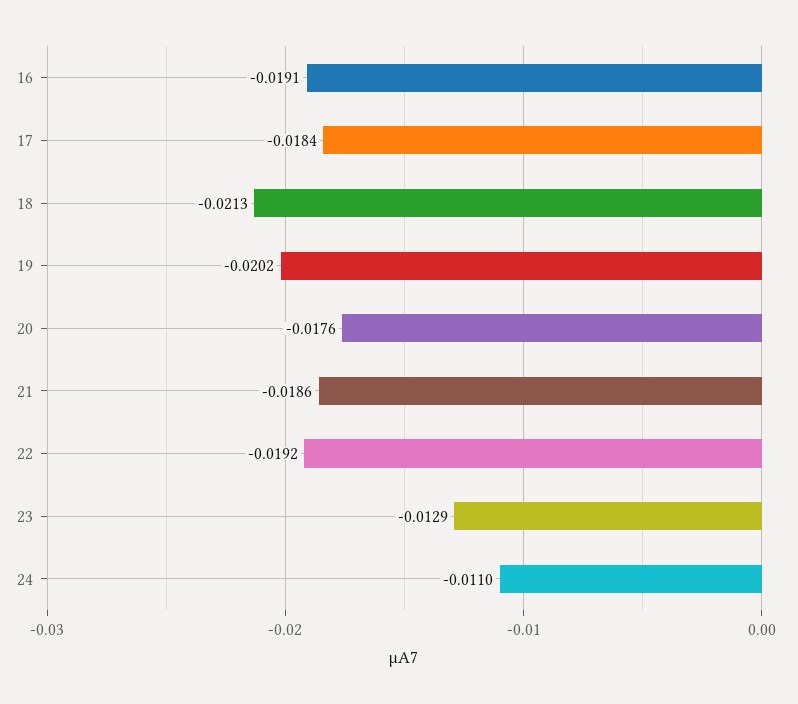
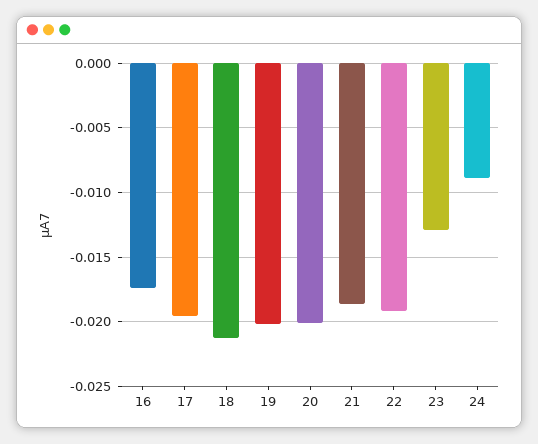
16: -0.0191 -> -0.0175
17: -0.0184 -> -0.0195
20: -0.0176 -> -0.02
24: -0.011 -> -0.009

